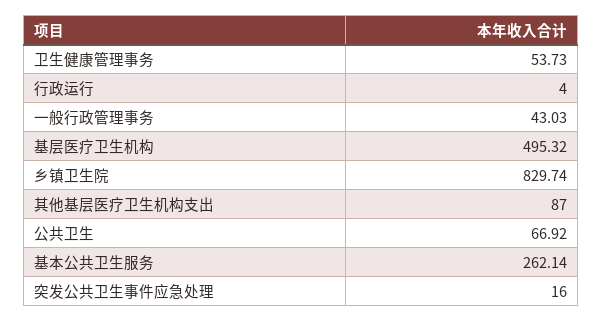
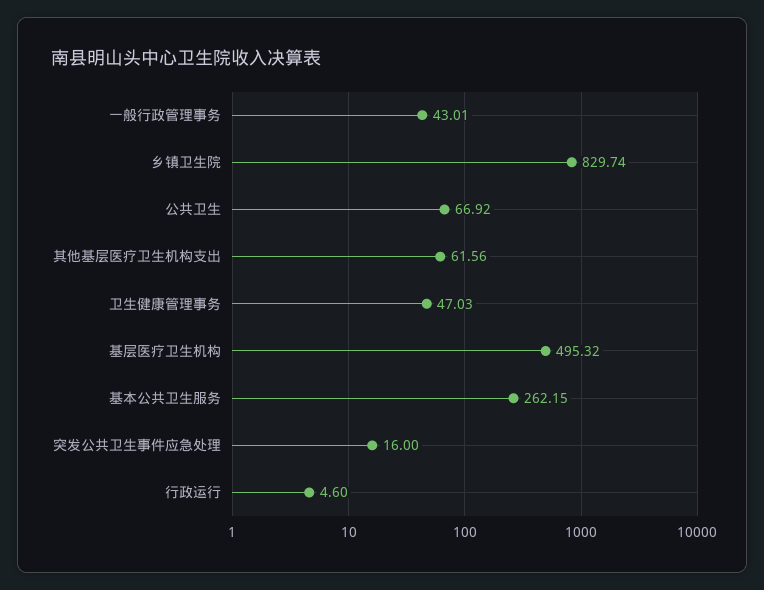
卫生健康管理事务: 53.73 -> 47.03
行政运行: 4 -> 4.6
一般行政管理事务: 43.03 -> 43.01
其他基层医疗卫生机构支出: 87 -> 61.56
基本公共卫生服务: 262.14 -> 262.15

